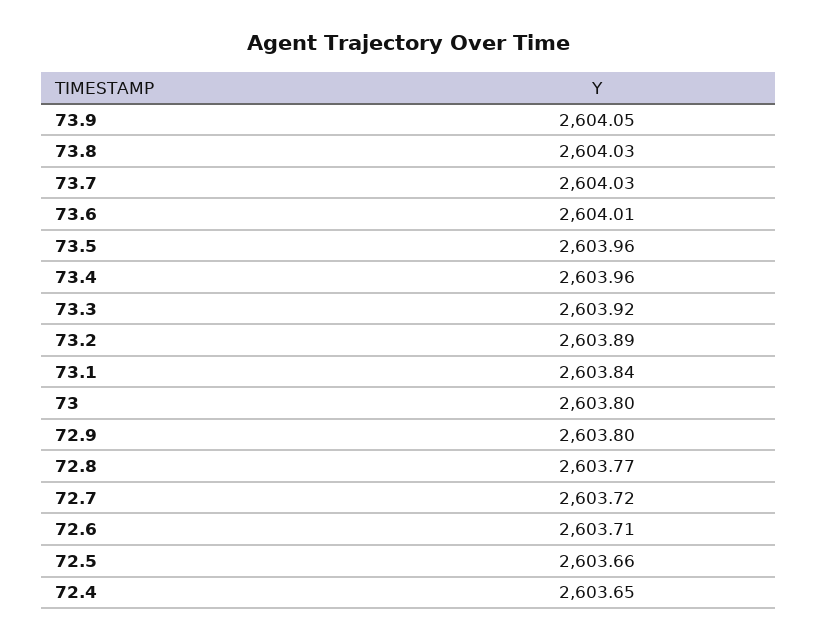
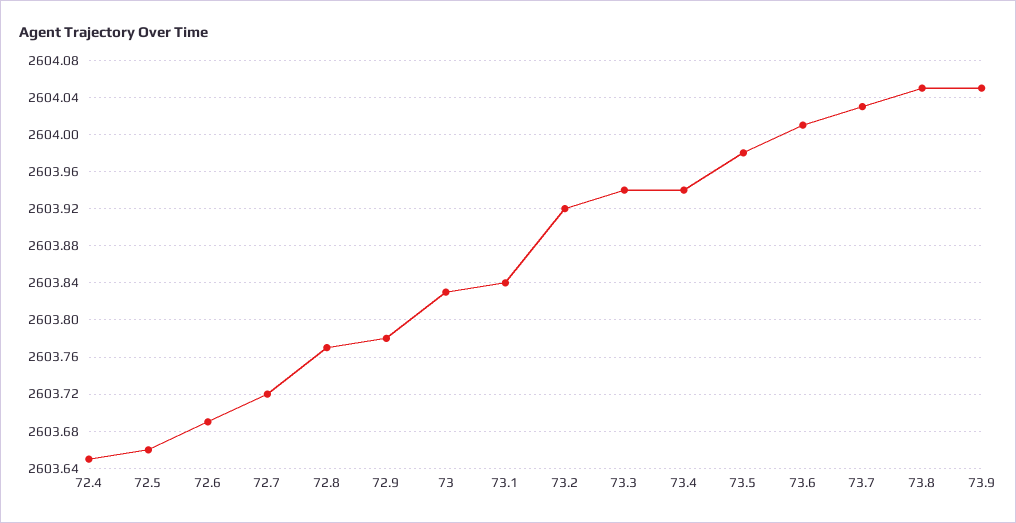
73.8: 2604.03 -> 2604.05
73.5: 2603.96 -> 2603.98
73.4: 2603.96 -> 2603.94
73.3: 2603.92 -> 2603.94
73.2: 2603.89 -> 2603.92
73: 2603.8 -> 2603.83
72.9: 2603.8 -> 2603.78
72.6: 2603.71 -> 2603.69

